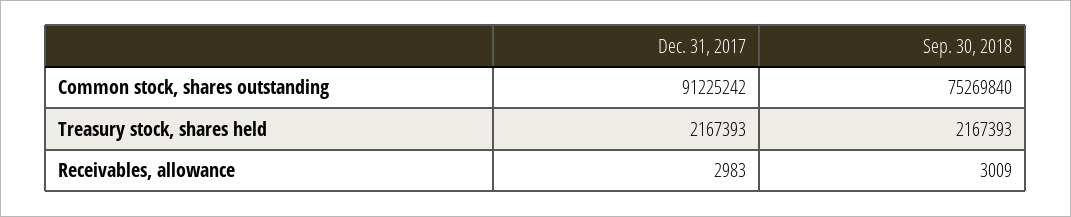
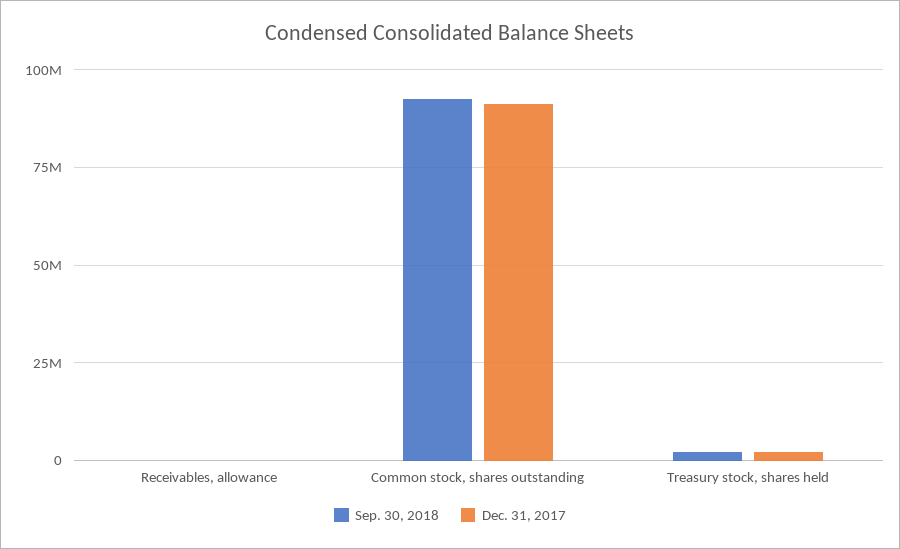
Sep. 30, 2018, Common stock, shares outstanding: 75269840 -> 92500000

